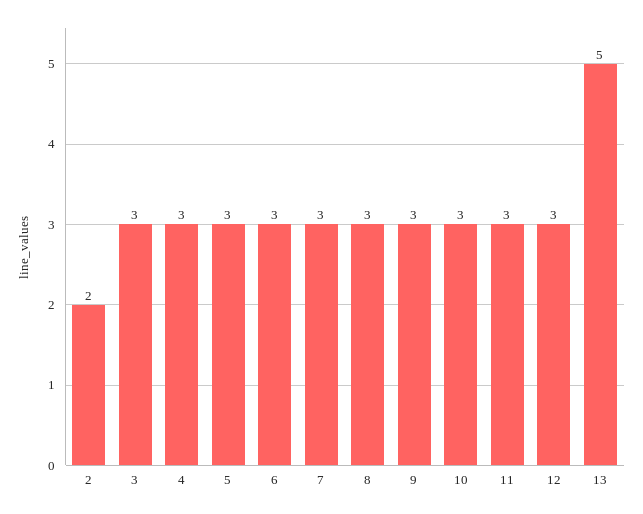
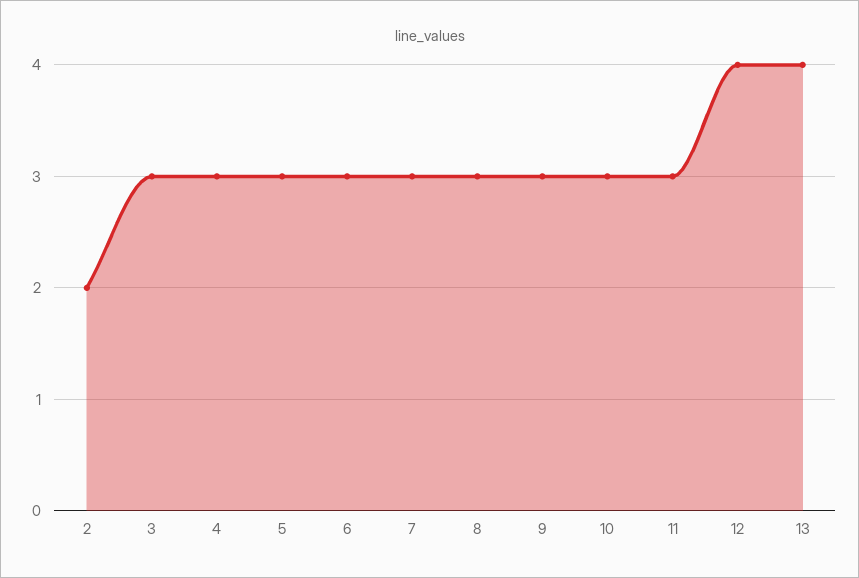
12: 3 -> 4
13: 5 -> 4

